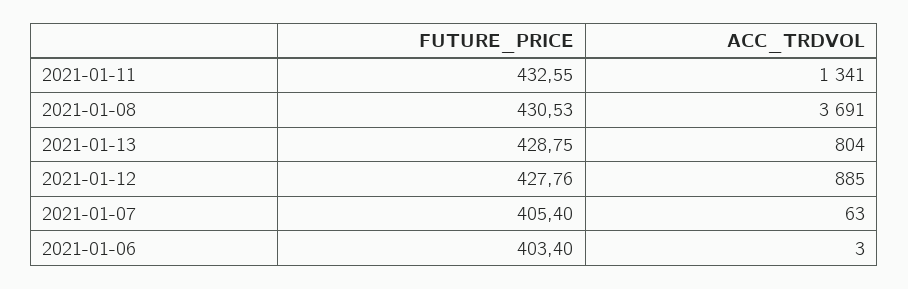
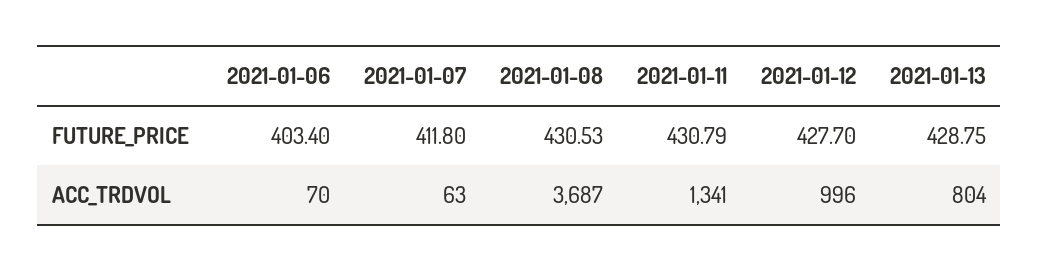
FUTURE_PRICE, 2021-01-11: 432.55 -> 430.79
ACC_TRDVOL, 2021-01-08: 3691 -> 3687
FUTURE_PRICE, 2021-01-12: 427.76 -> 427.7
ACC_TRDVOL, 2021-01-12: 885 -> 996
FUTURE_PRICE, 2021-01-07: 405.4 -> 411.8
ACC_TRDVOL, 2021-01-06: 3 -> 70

